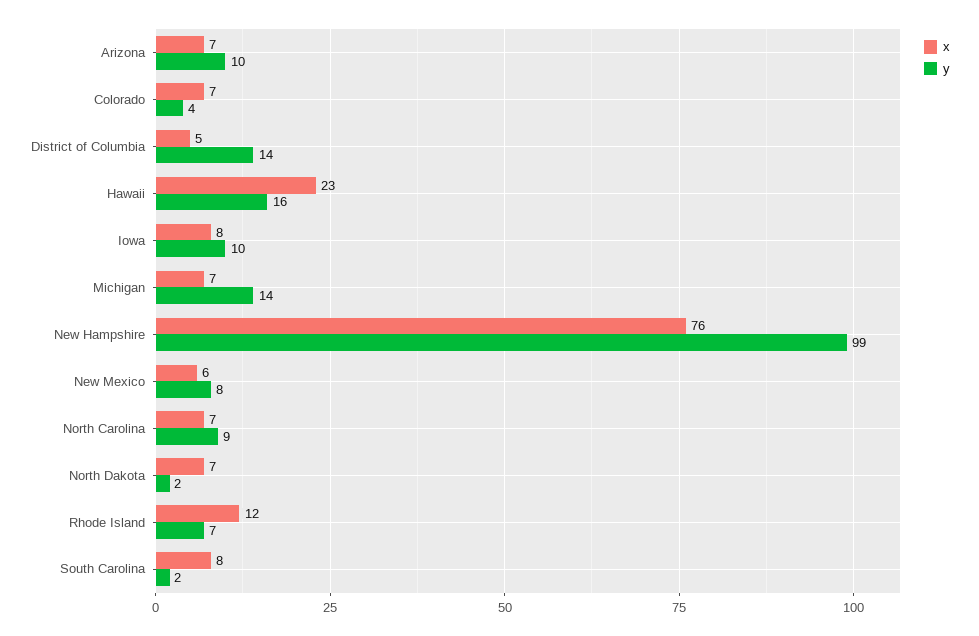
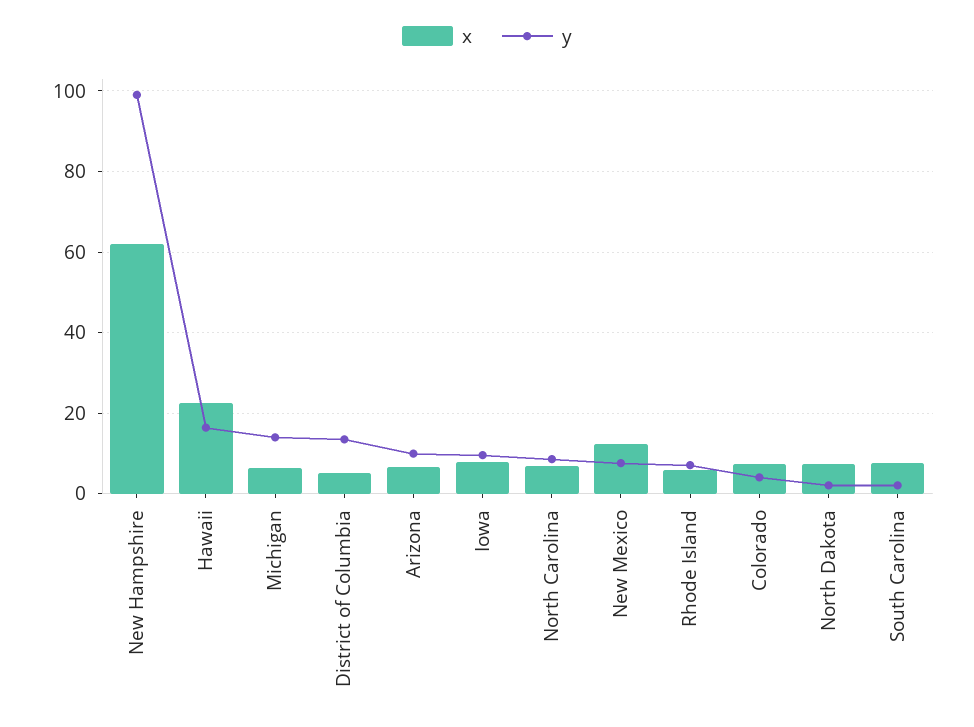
x, New Hampshire: 76 -> 62
x, New Mexico: 6 -> 12
x, Rhode Island: 12 -> 6

